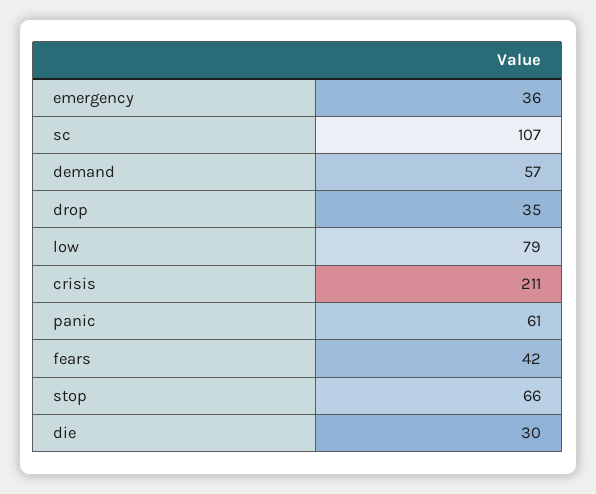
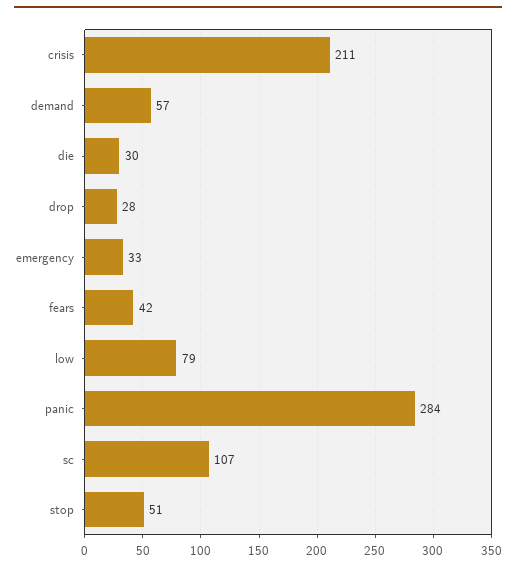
emergency: 36 -> 33
drop: 35 -> 28
panic: 61 -> 284
stop: 66 -> 51

